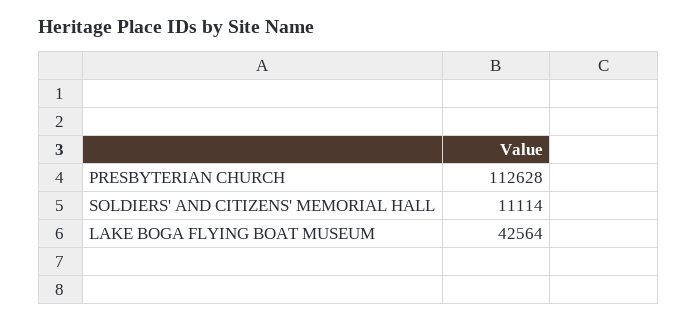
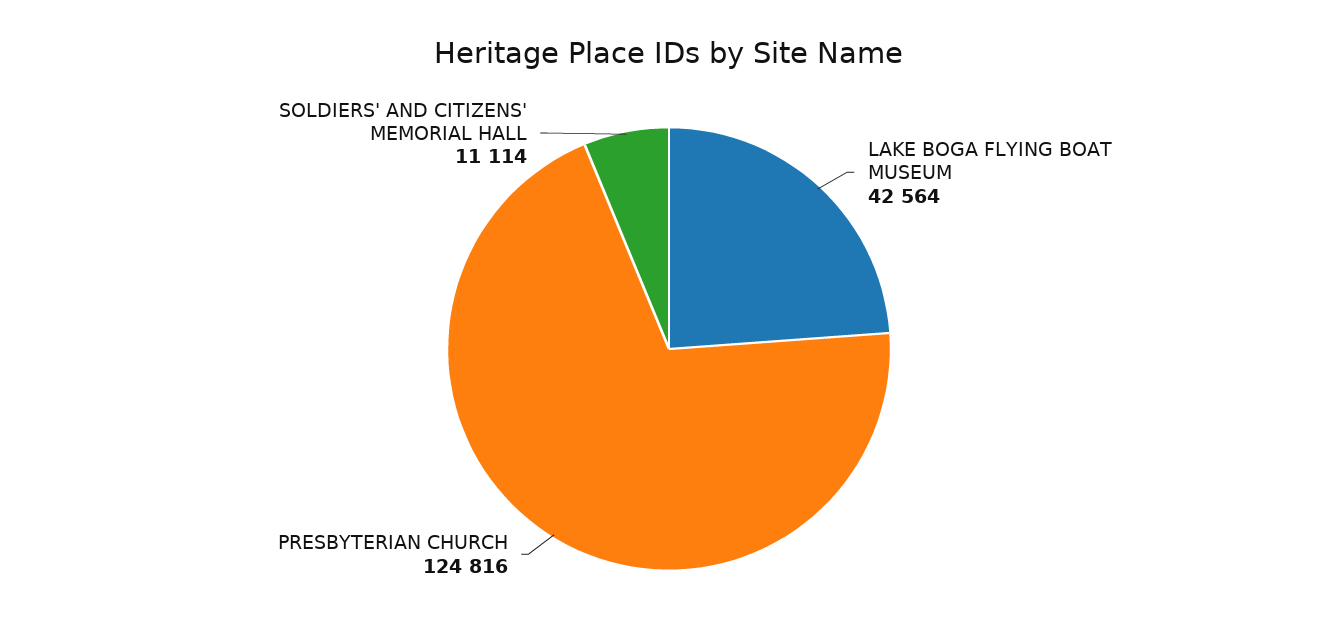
PRESBYTERIAN CHURCH: 112628 -> 124816

